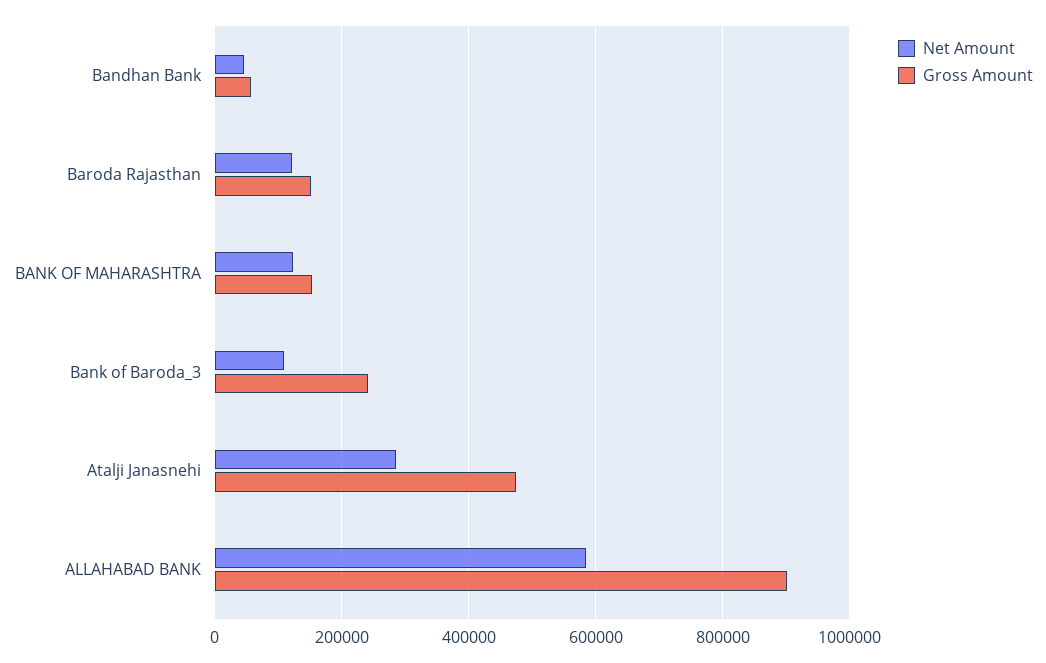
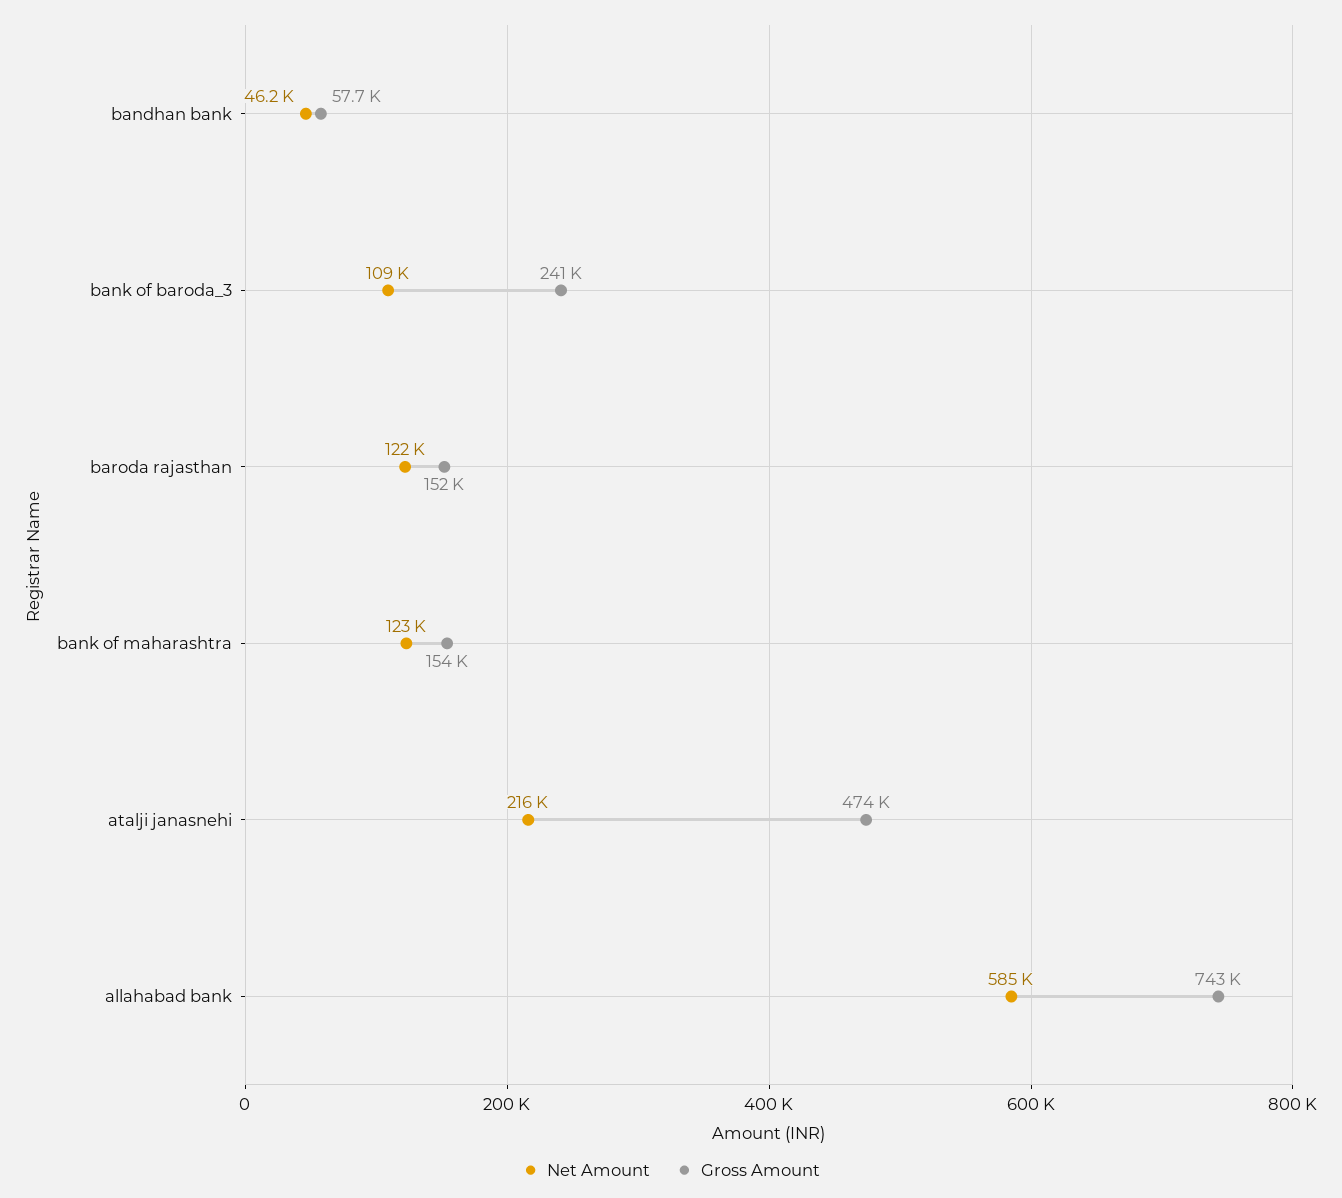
Net Amount, Atalji Janasnehi: 280000 -> 216000
Gross Amount, ALLAHABAD BANK: 900000 -> 743000

